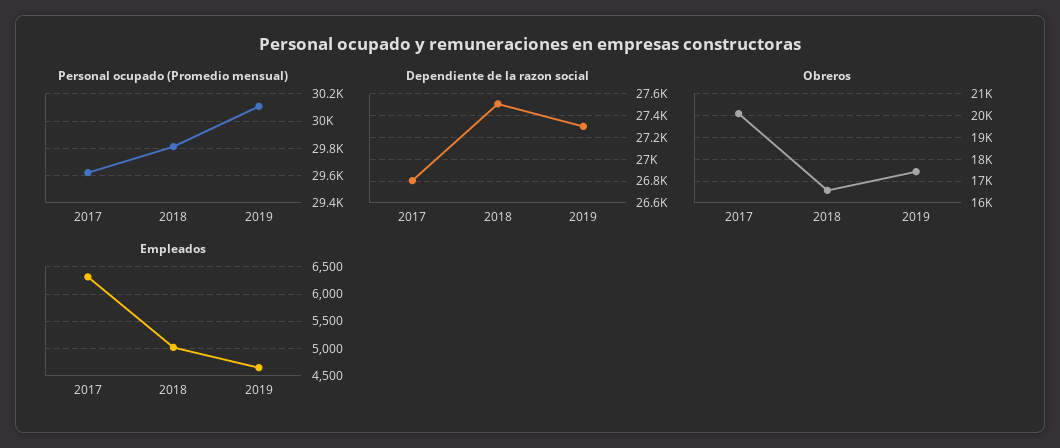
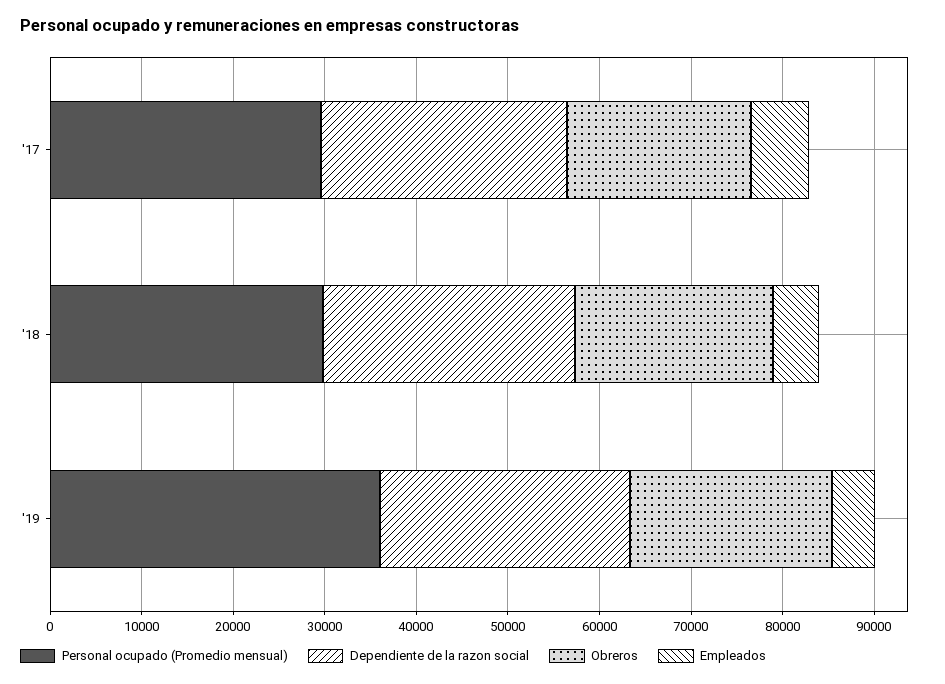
Personal ocupado (Promedio mensual), 2019: 30100 -> 36000
Obreros, 2018: 16500 -> 22000
Obreros, 2019: 17500 -> 22000

